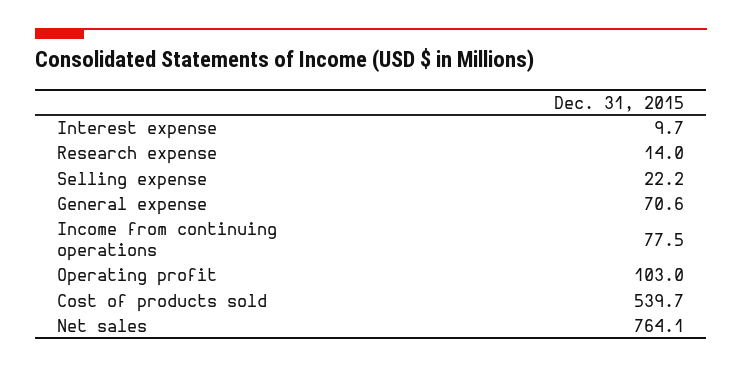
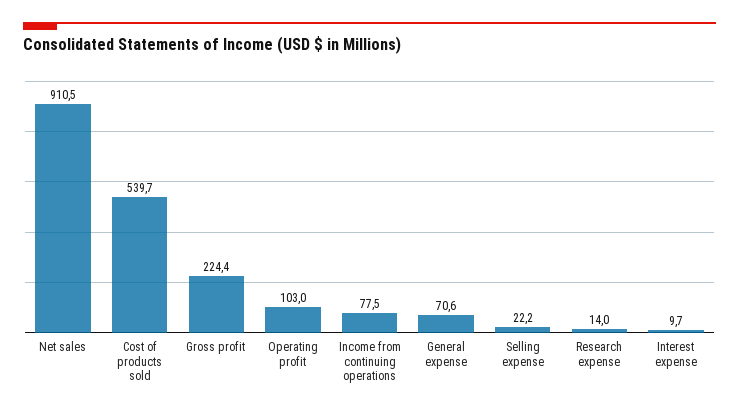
Net sales: 764.1 -> 910.5
Gross profit: none -> 224.4

